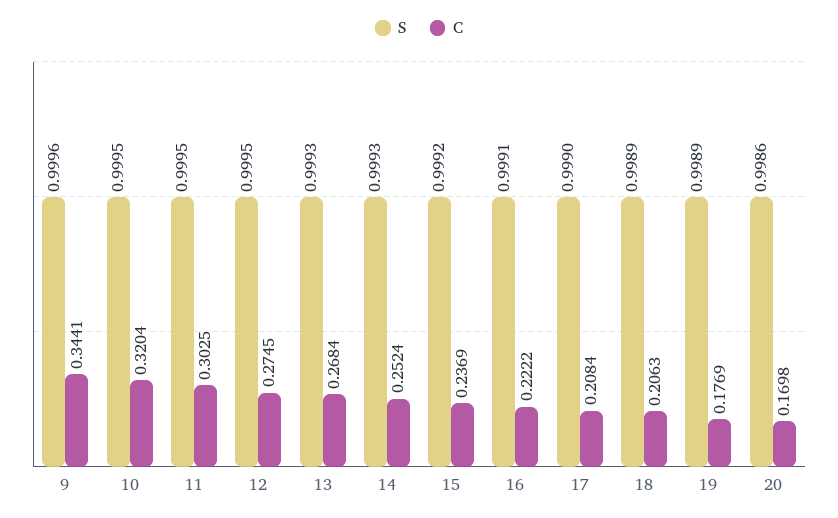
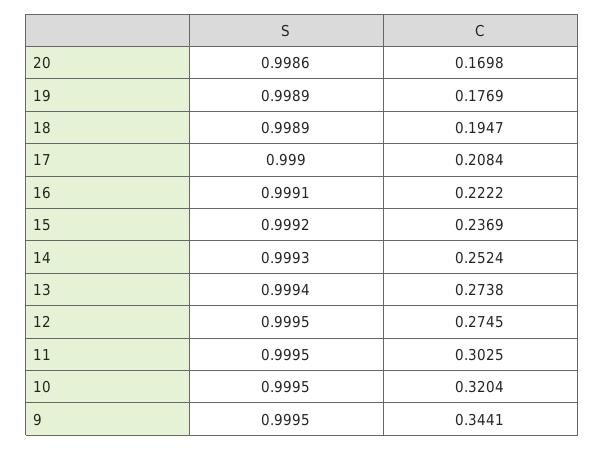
S, 9: 0.9996 -> 0.9995
S, 13: 0.9993 -> 0.9994
C, 13: 0.2684 -> 0.2738
C, 18: 0.2063 -> 0.1947

